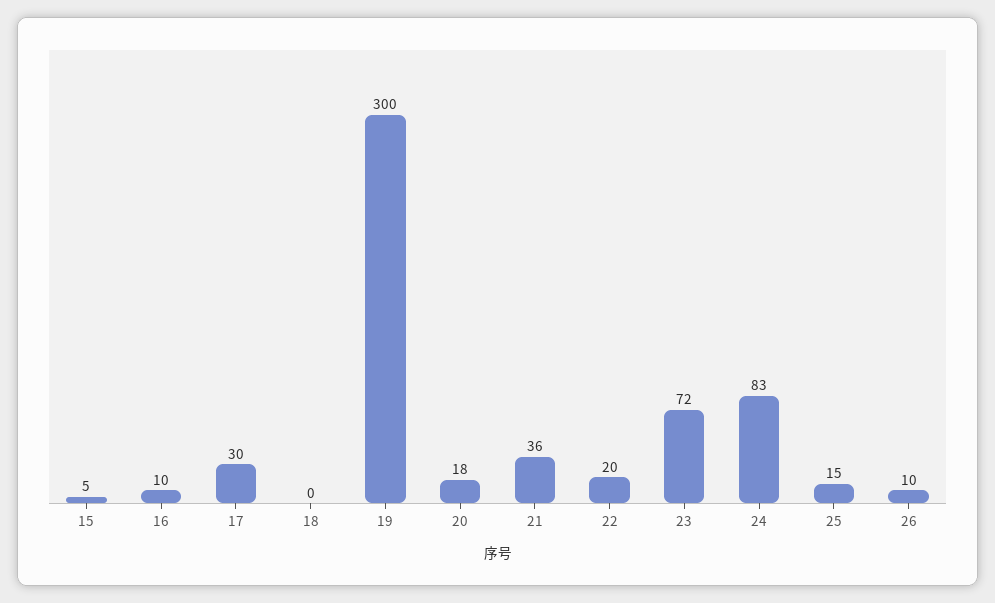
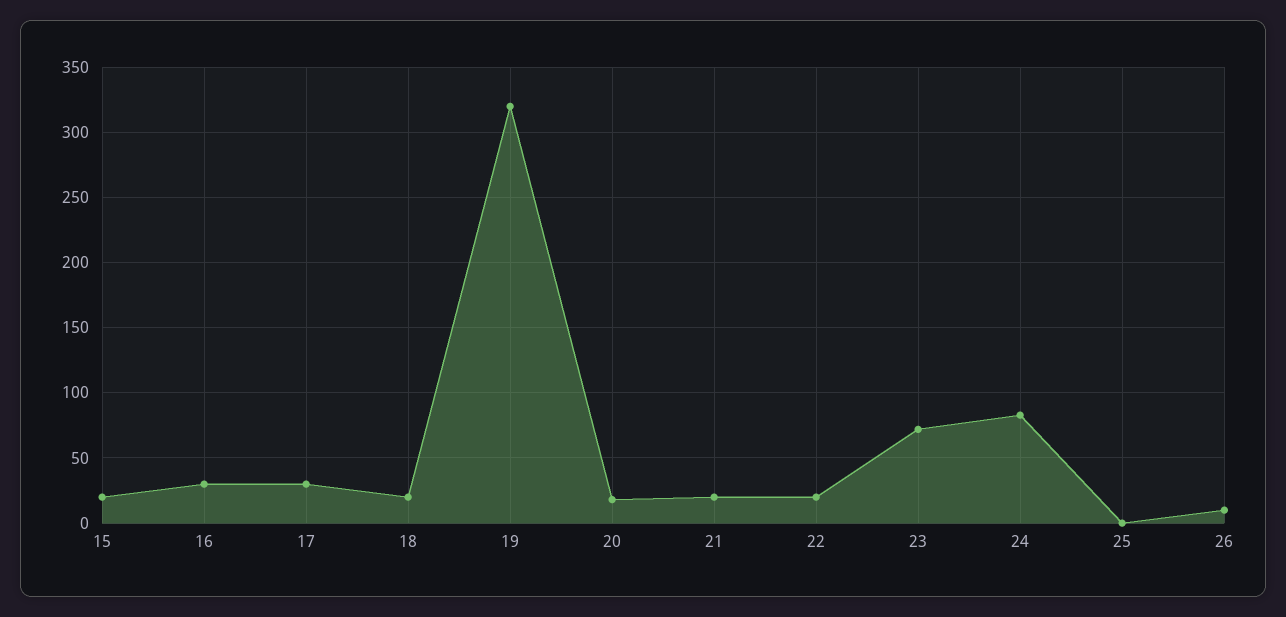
15: 5 -> 20
16: 10 -> 30
18: 0 -> 20
19: 300 -> 320
21: 36 -> 20
25: 15 -> 0

